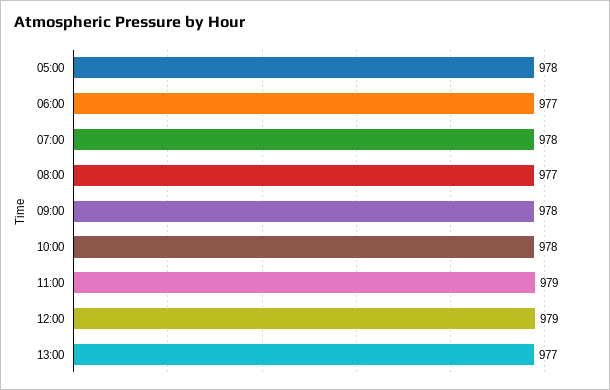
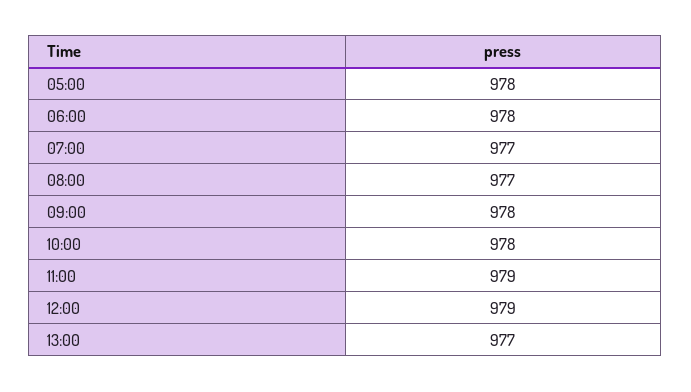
06:00: 977 -> 978
07:00: 978 -> 977

